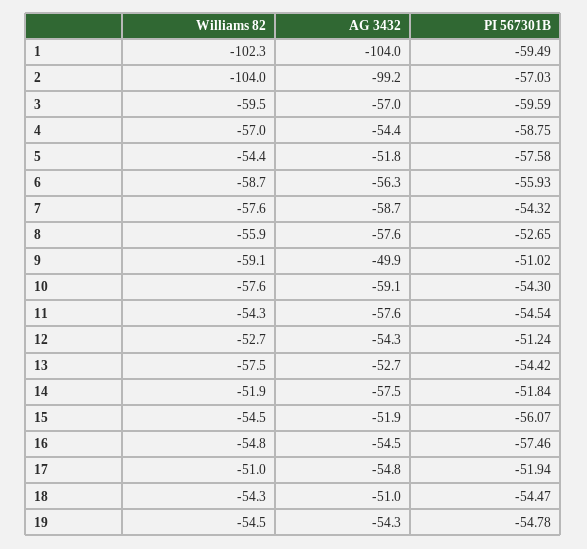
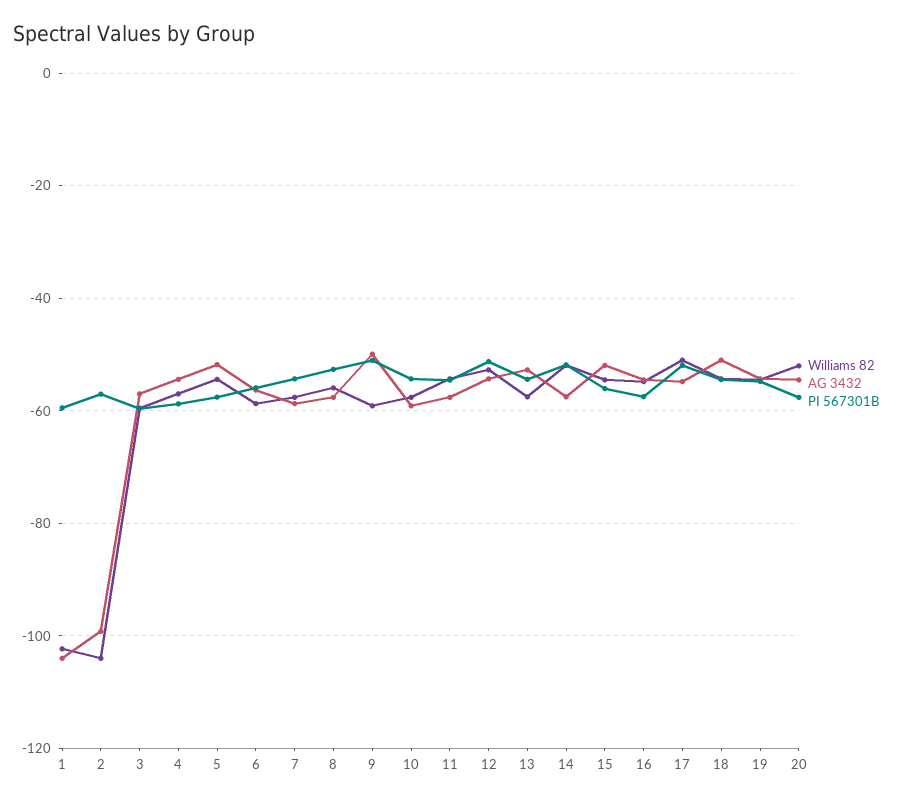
Williams 82, 20: none -> -52
AG 3432, 20: none -> -54
PI 567301B, 20: none -> -58

